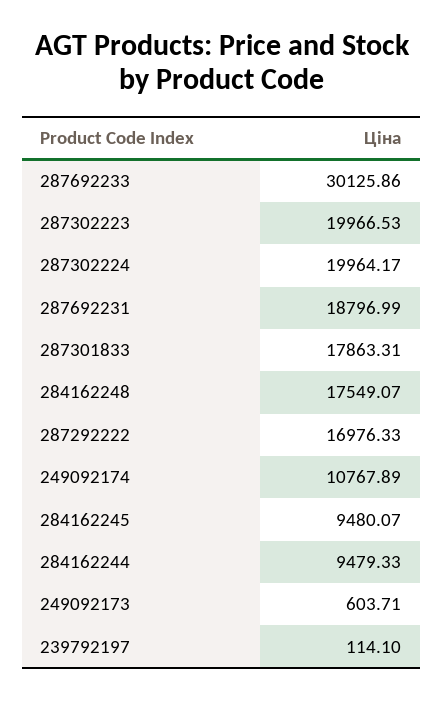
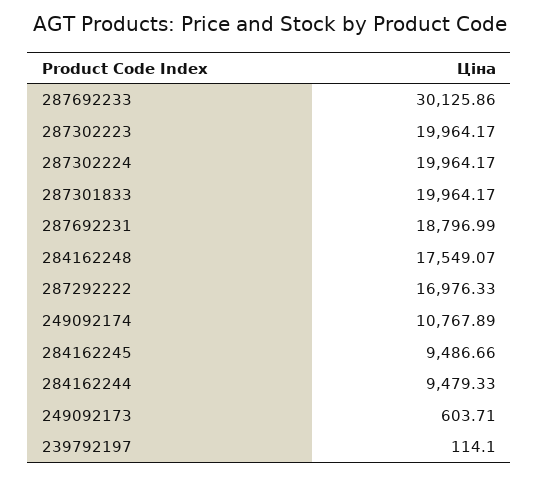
287302223: 19966.53 -> 19964.17
287301833: 17863.31 -> 19964.17
284162245: 9480.07 -> 9486.66

